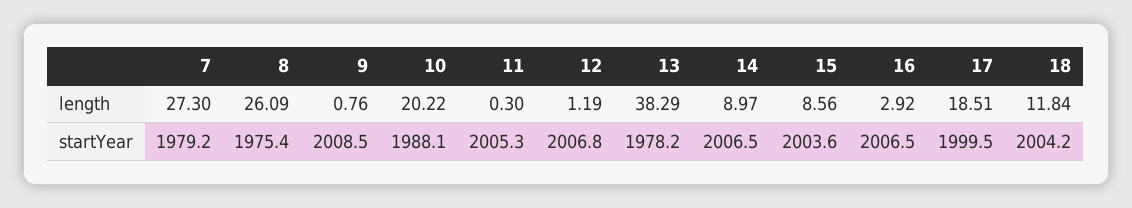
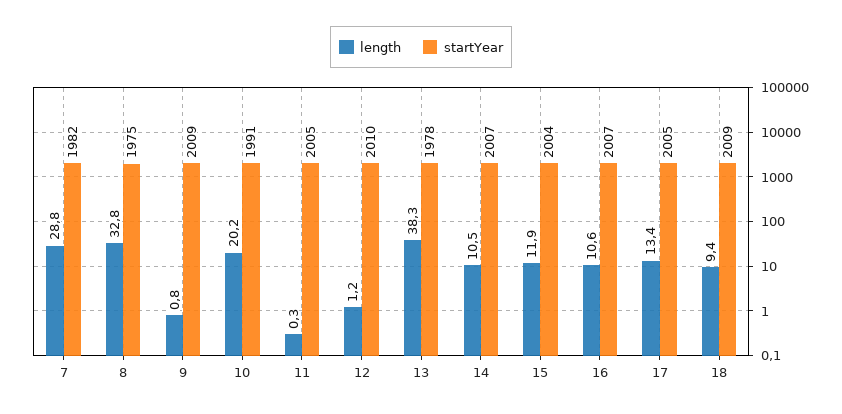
length, 7: 27.3 -> 28.8
length, 8: 26.09 -> 32.8
length, 14: 8.97 -> 10.5
length, 15: 8.56 -> 11.9
length, 16: 2.92 -> 10.6
length, 17: 18.51 -> 13.4
length, 18: 11.84 -> 9.4
startYear, 7: 1979.2 -> 1982
startYear, 10: 1988.1 -> 1991
startYear, 12: 2006.8 -> 2010
startYear, 17: 1999.5 -> 2005
startYear, 18: 2004.2 -> 2009

